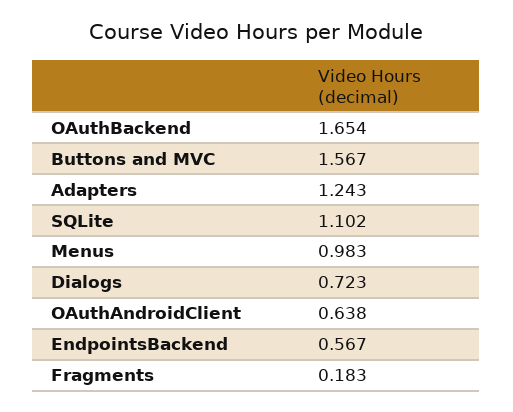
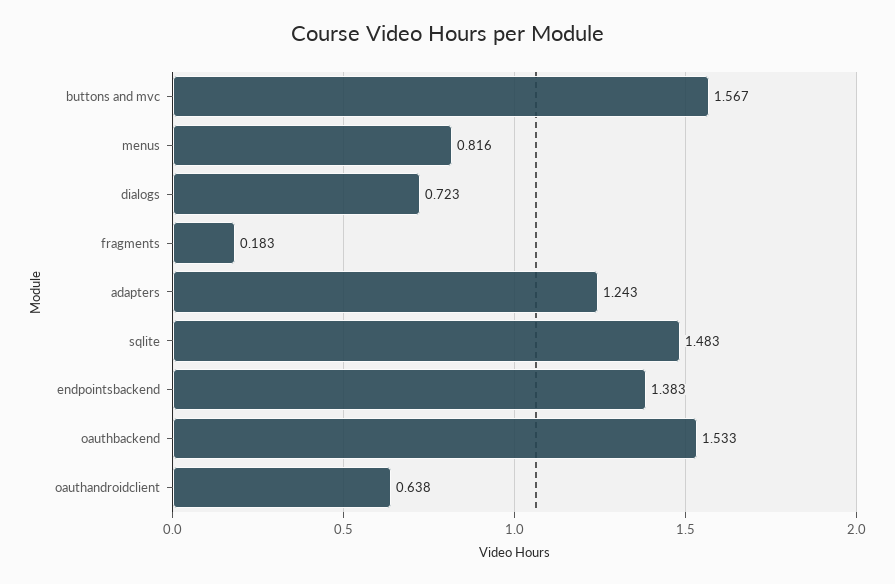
OAuthBackend: 1.654 -> 1.533
SQLite: 1.102 -> 1.483
Menus: 0.983 -> 0.816
EndpointsBackend: 0.567 -> 1.383

